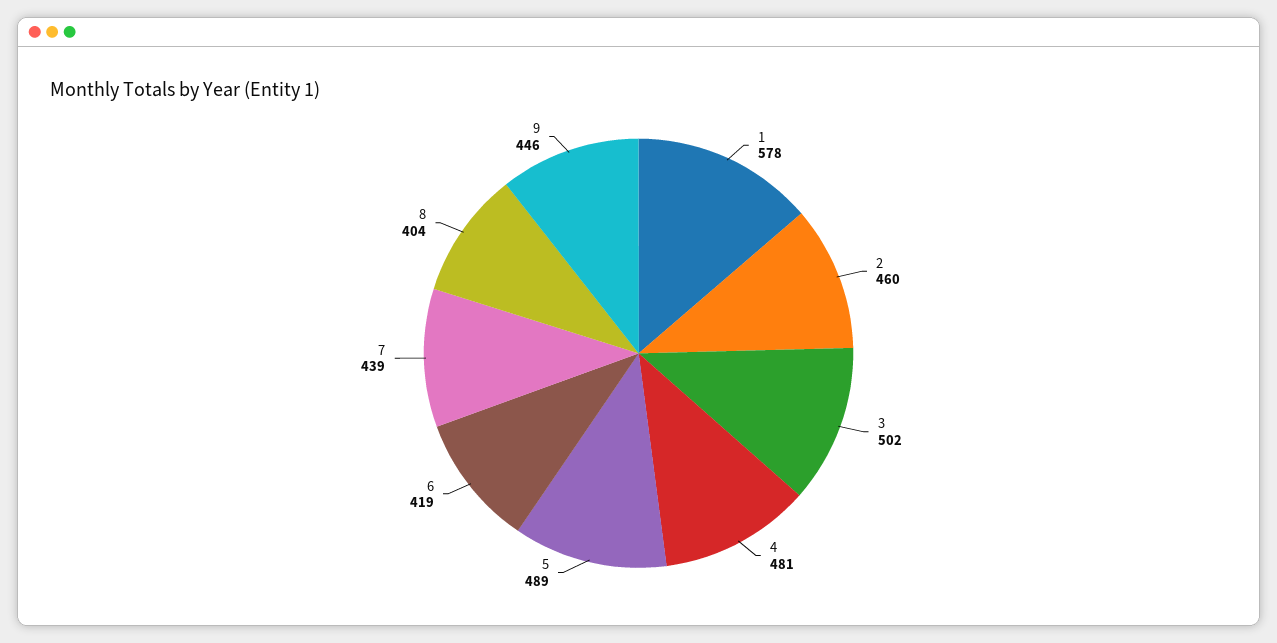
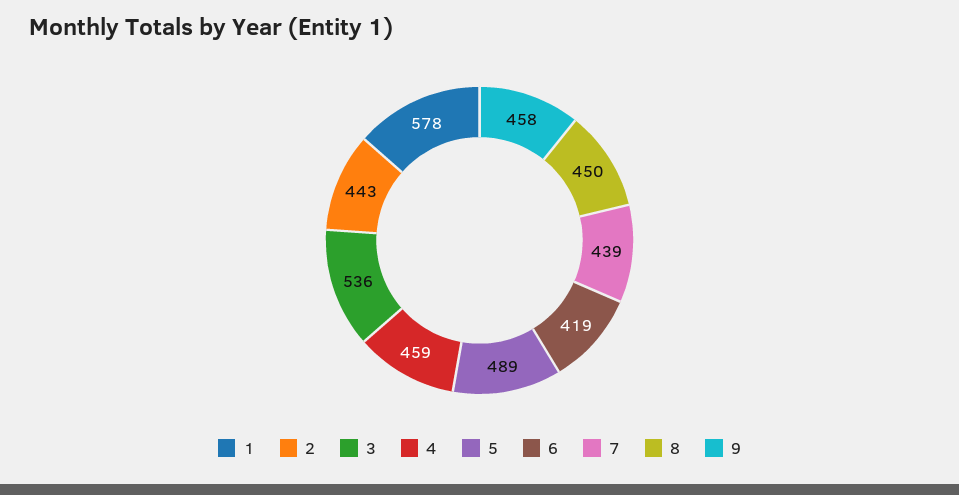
2: 460 -> 443
3: 502 -> 536
4: 481 -> 459
8: 404 -> 450
9: 446 -> 458

